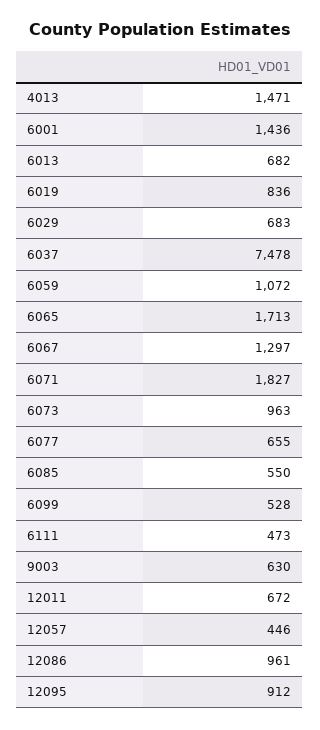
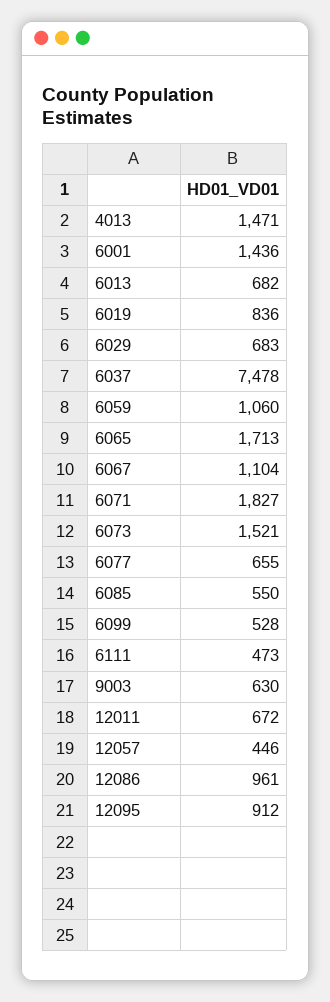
6059: 1072 -> 1060
6067: 1297 -> 1104
6073: 963 -> 1521

